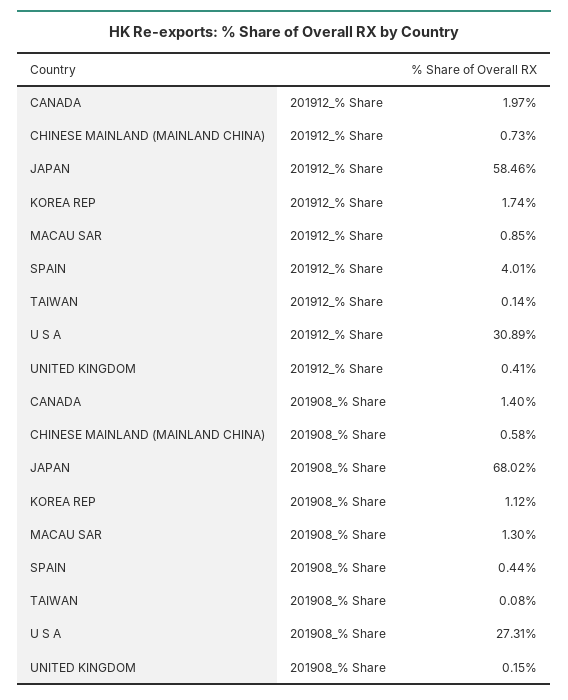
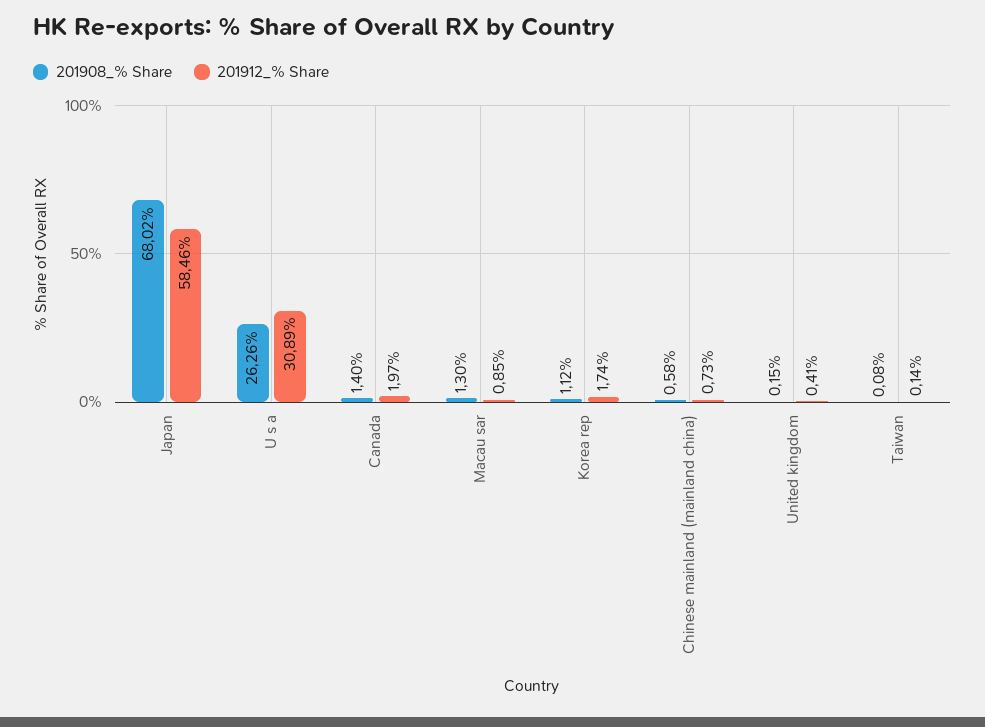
201912_% Share, SPAIN: 4.01 -> none
201908_% Share, SPAIN: 0.44 -> none
201908_% Share, U S A: 27.31 -> 26.26

